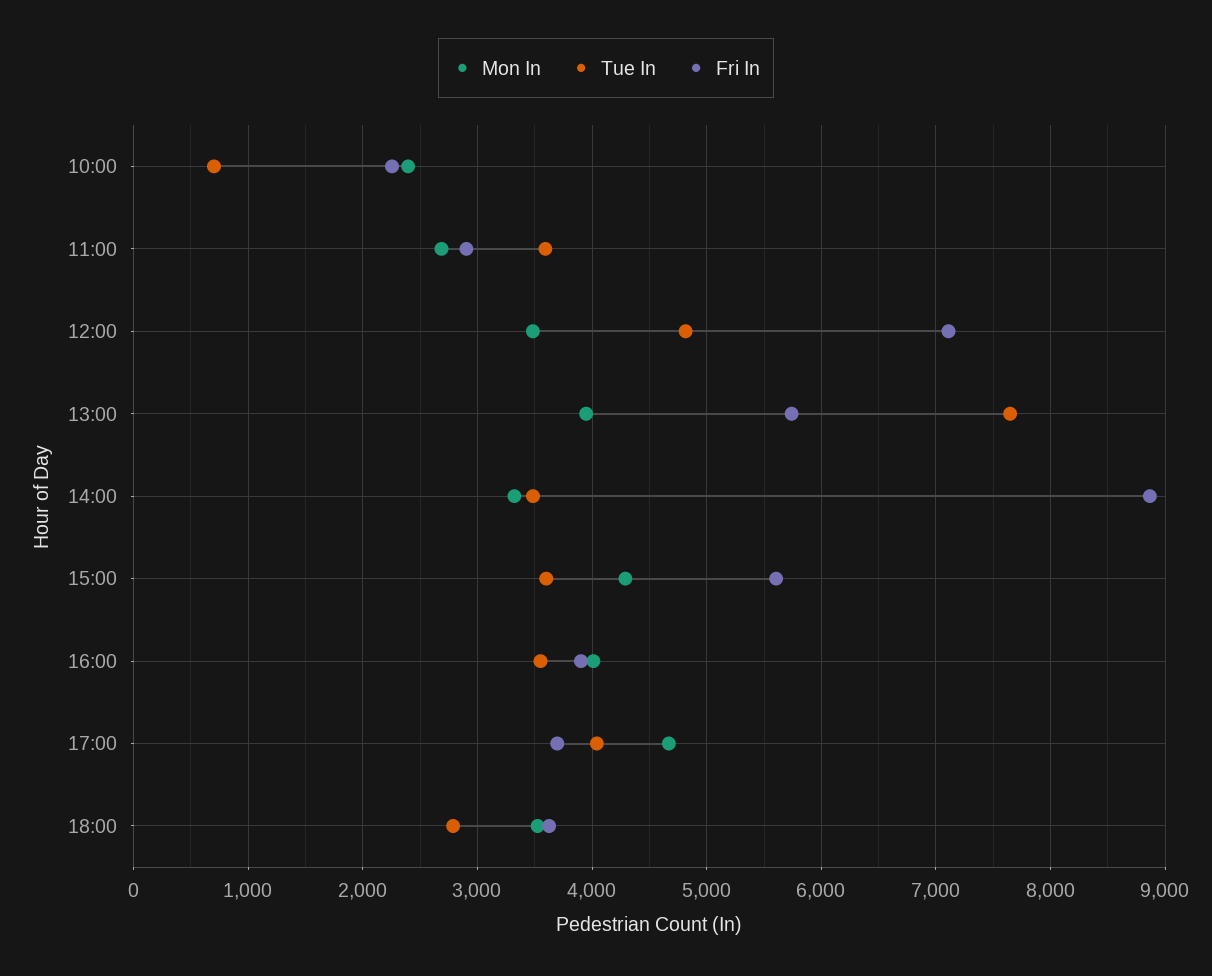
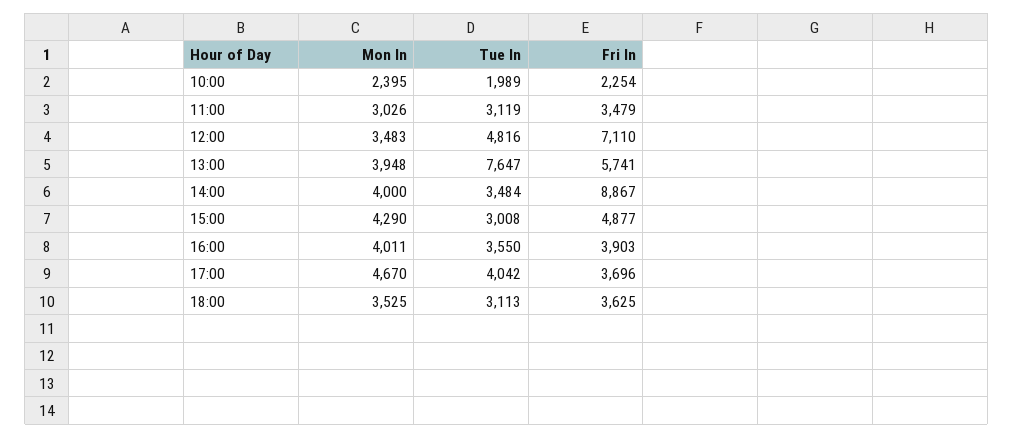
Tue In, 10:00: 700 -> 1989
Mon In, 11:00: 2700 -> 3026
Tue In, 11:00: 3600 -> 3119
Fri In, 11:00: 2900 -> 3479
Mon In, 14:00: 3300 -> 4000
Tue In, 15:00: 3600 -> 3008
Fri In, 15:00: 5600 -> 4877
Tue In, 18:00: 2800 -> 3113

